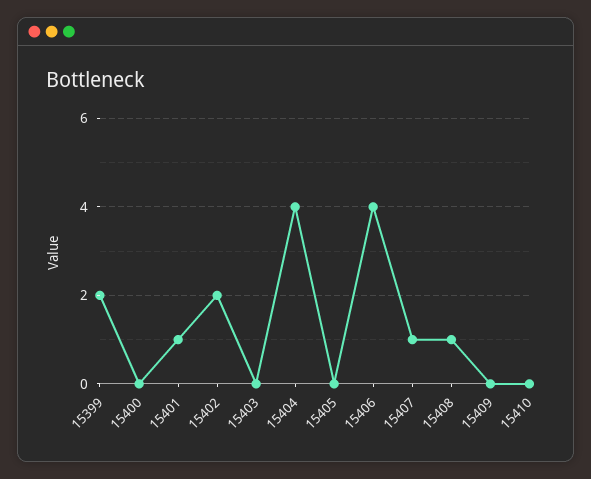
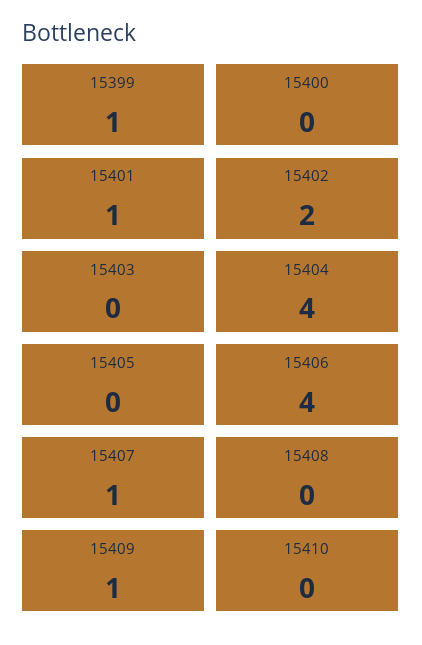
15399: 2 -> 1
15408: 1 -> 0
15409: 0 -> 1

